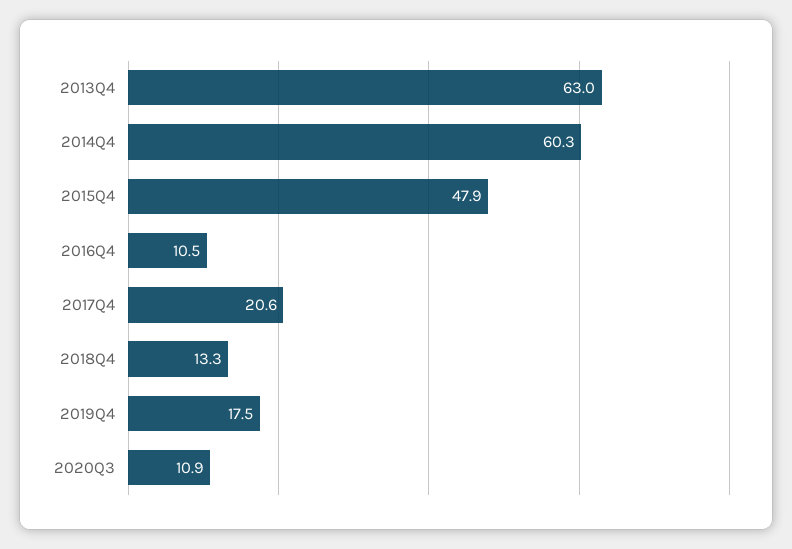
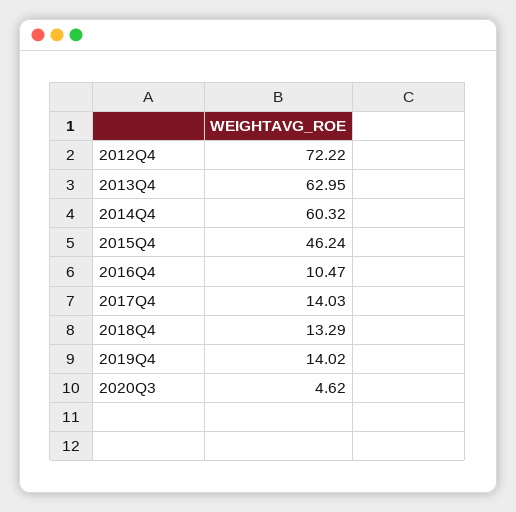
2015Q4: 47.9 -> 46.24
2017Q4: 20.6 -> 14.03
2019Q4: 17.5 -> 14.02
2020Q3: 10.9 -> 4.62
2012Q4: none -> 72.22

